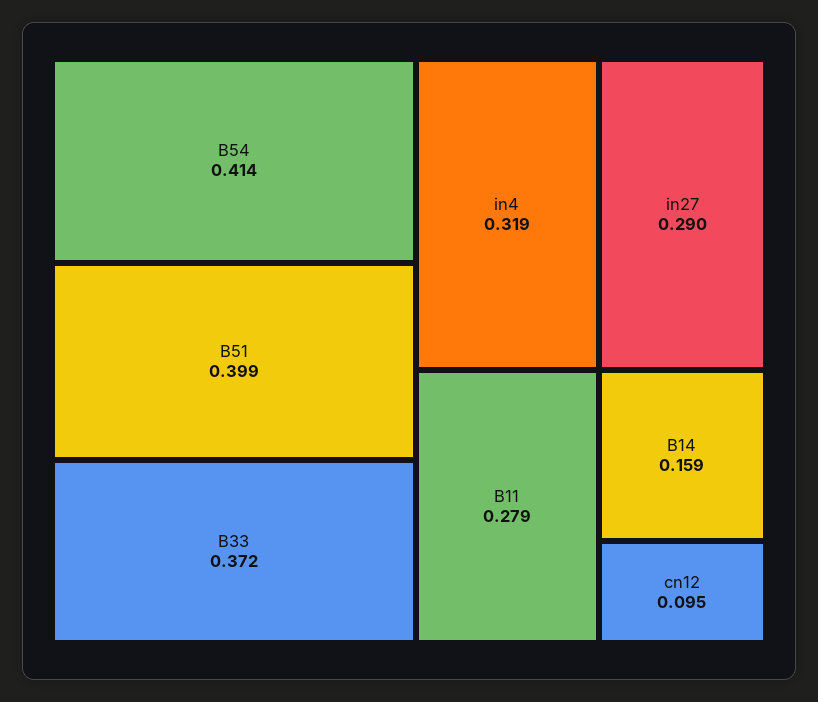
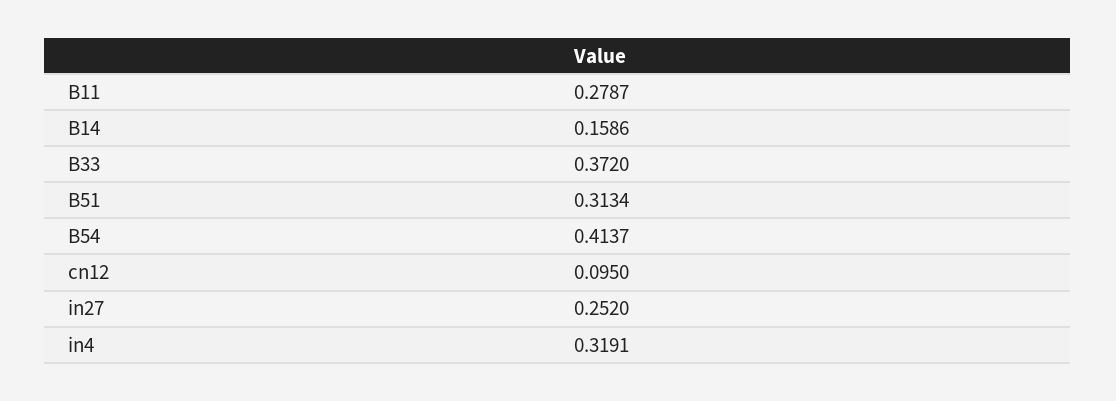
B51: 0.399 -> 0.3134
in27: 0.29 -> 0.252

